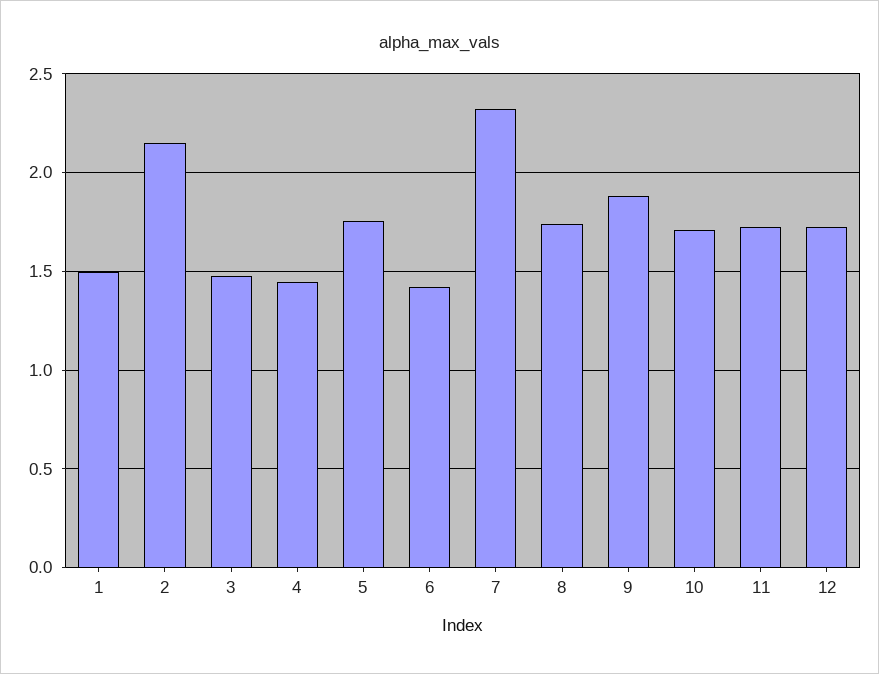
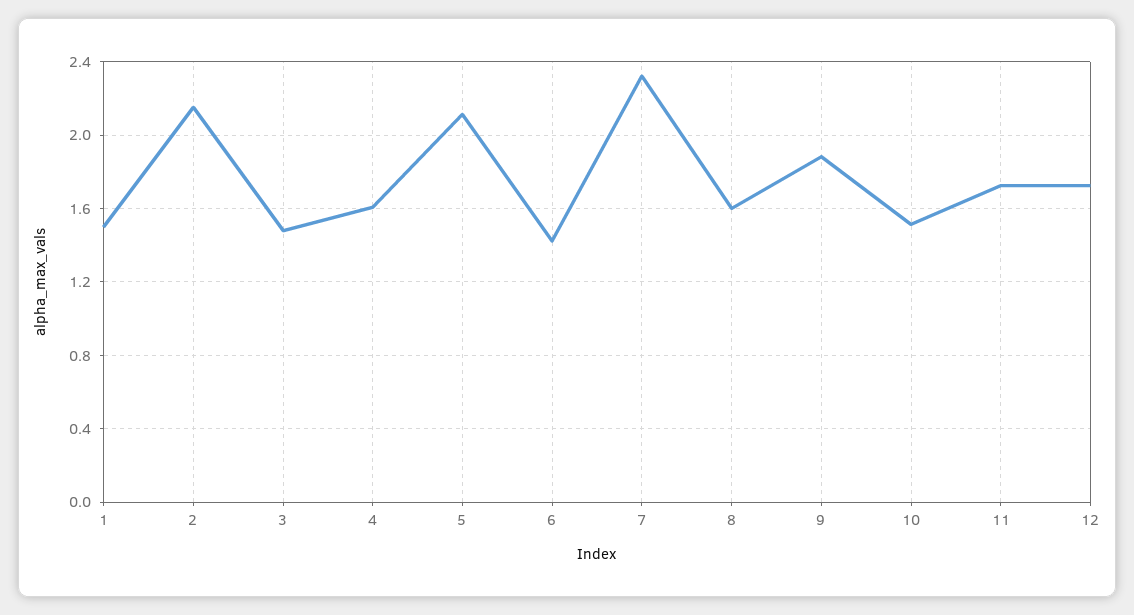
4: 1.45 -> 1.6
5: 1.75 -> 2.1
8: 1.75 -> 1.6
10: 1.7 -> 1.5

